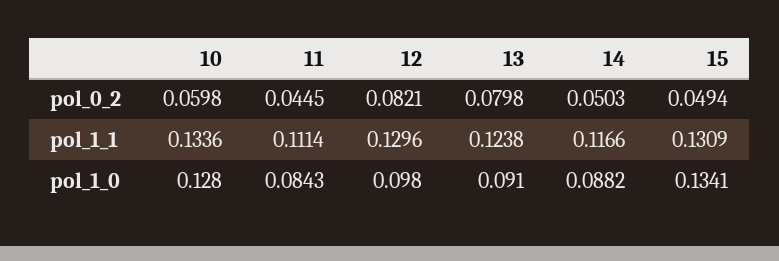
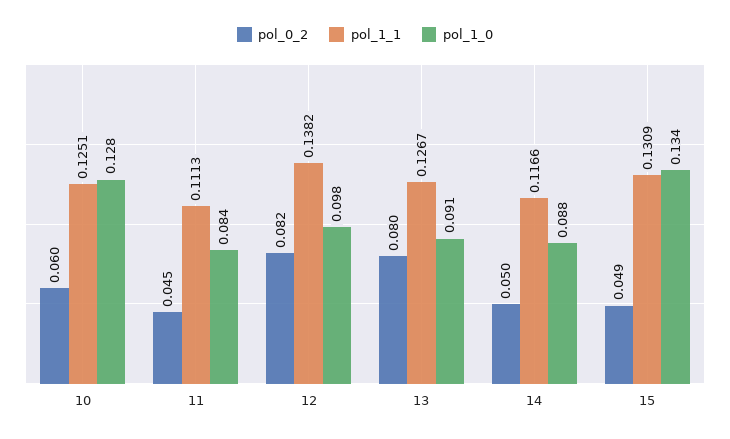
pol_1_1, 10: 0.1336 -> 0.1251
pol_1_1, 11: 0.1114 -> 0.1113
pol_1_1, 12: 0.1296 -> 0.1382
pol_1_1, 13: 0.1238 -> 0.1267

